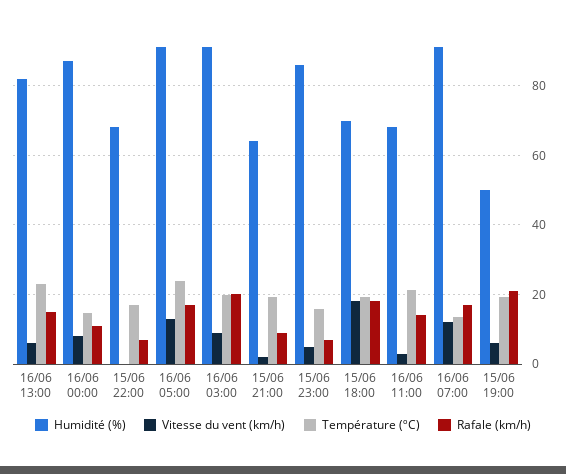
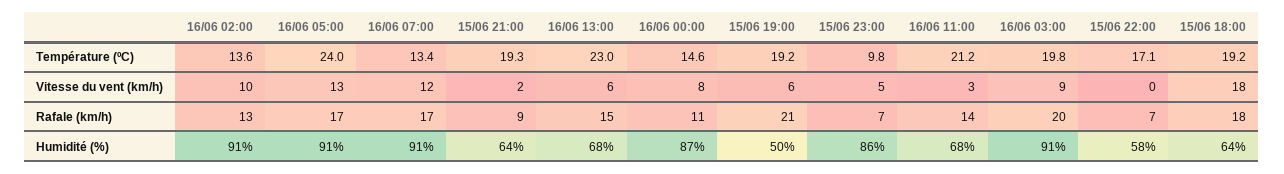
Humidité (%), 16/06 13:00: 82 -> 68
Humidité (%), 15/06 22:00: 68 -> 58
Température (ºC), 15/06 23:00: 16 -> 9.8
Humidité (%), 15/06 18:00: 70 -> 64
Température (ºC), 16/06 02:00: none -> 13.6
Vitesse du vent (km/h), 16/06 02:00: none -> 10
Rafale (km/h), 16/06 02:00: none -> 13
Humidité (%), 16/06 02:00: none -> 91

